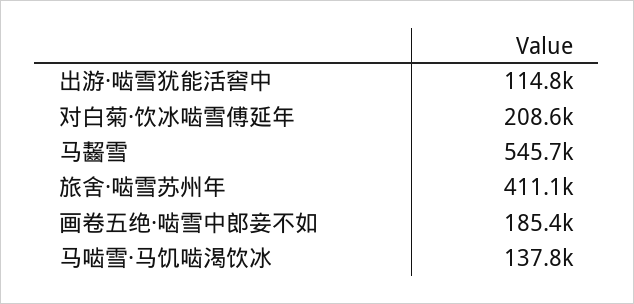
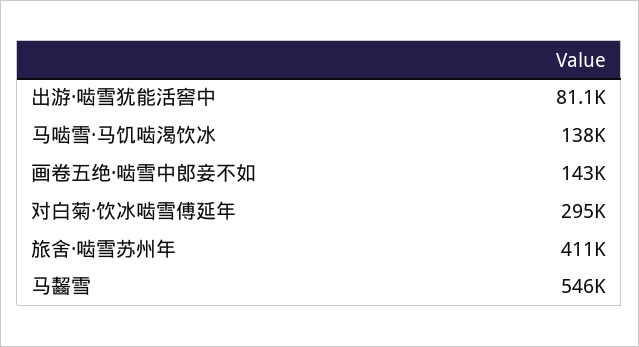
出游·啮雪犹能活窖中: 114800 -> 81100
对白菊·饮冰啮雪傅延年: 208600 -> 295000
画卷五绝·啮雪中郎妾不如: 185400 -> 143000

